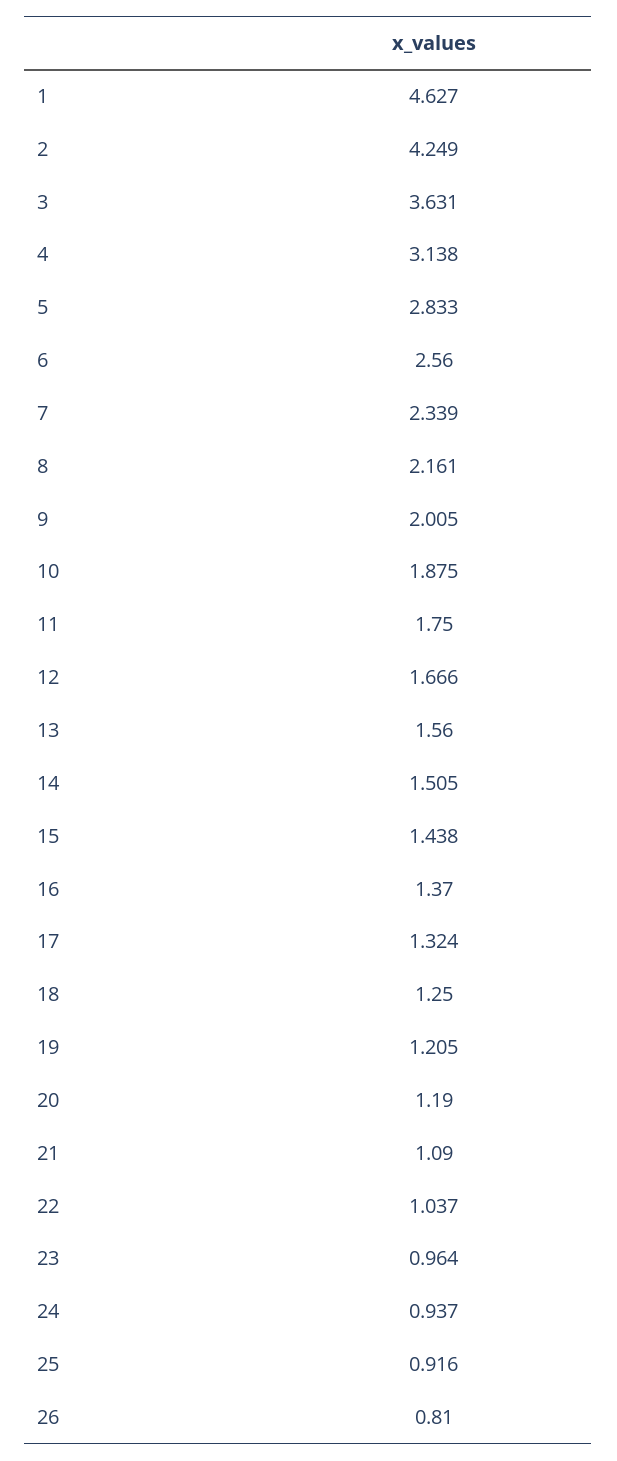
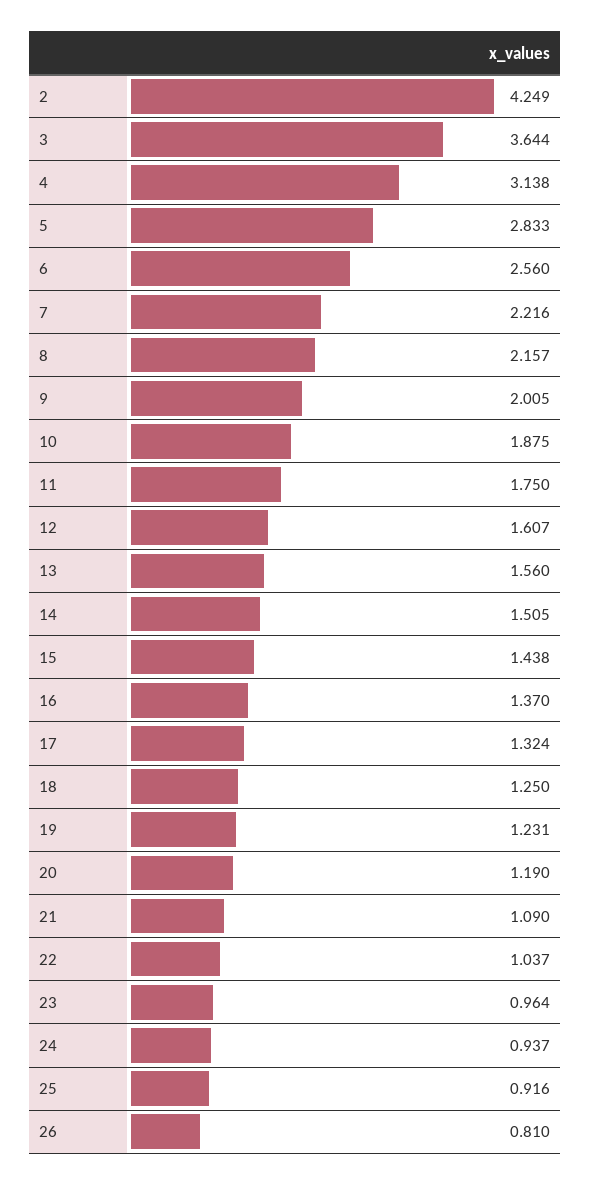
1: 4.627 -> none
3: 3.631 -> 3.644
7: 2.339 -> 2.216
8: 2.161 -> 2.157
12: 1.666 -> 1.607
19: 1.205 -> 1.231

